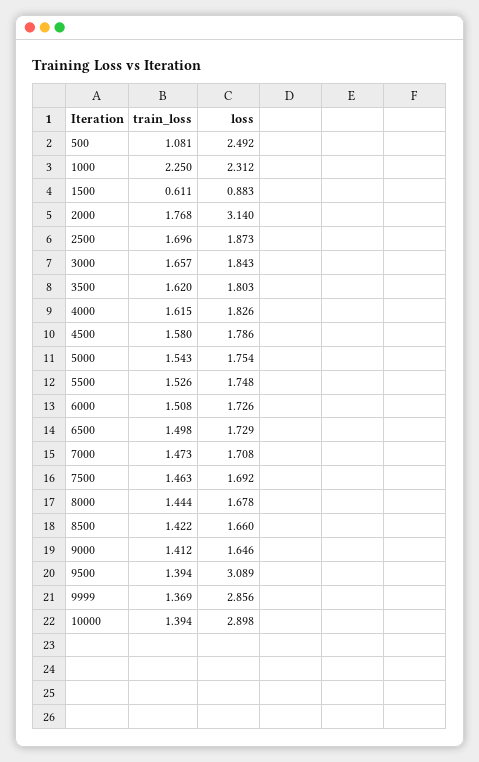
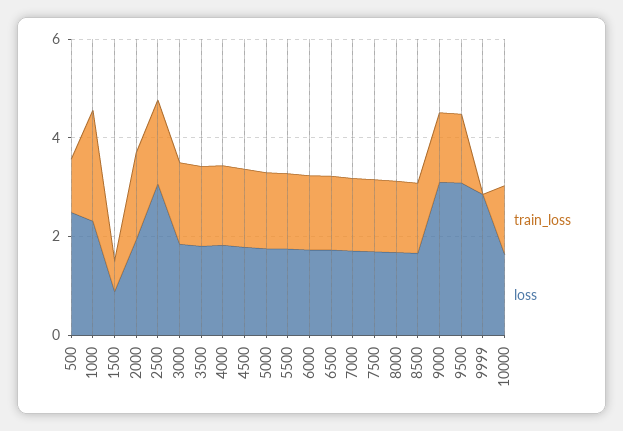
loss, 2000: 3.14 -> 2
loss, 2500: 1.873 -> 3
loss, 9000: 1.646 -> 3
train_loss, 9999: 1.369 -> 0
loss, 10000: 2.898 -> 1.5

